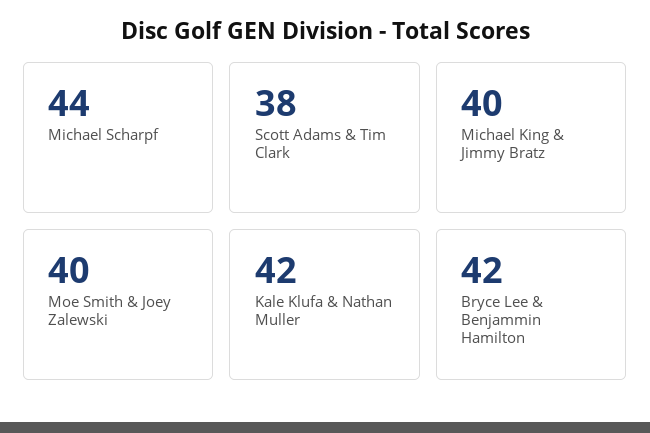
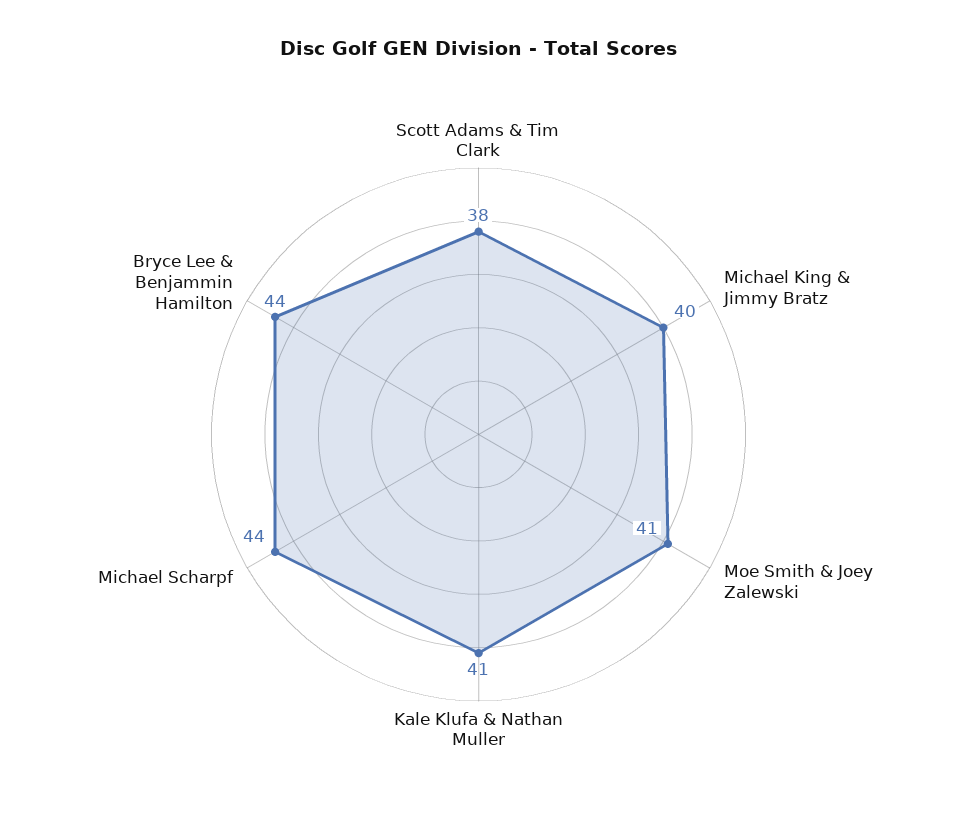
Moe Smith & Joey Zalewski: 40 -> 41
Kale Klufa & Nathan Muller: 42 -> 41
Bryce Lee & Benjammin Hamilton: 42 -> 44

